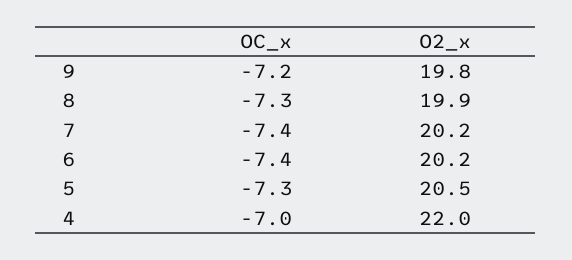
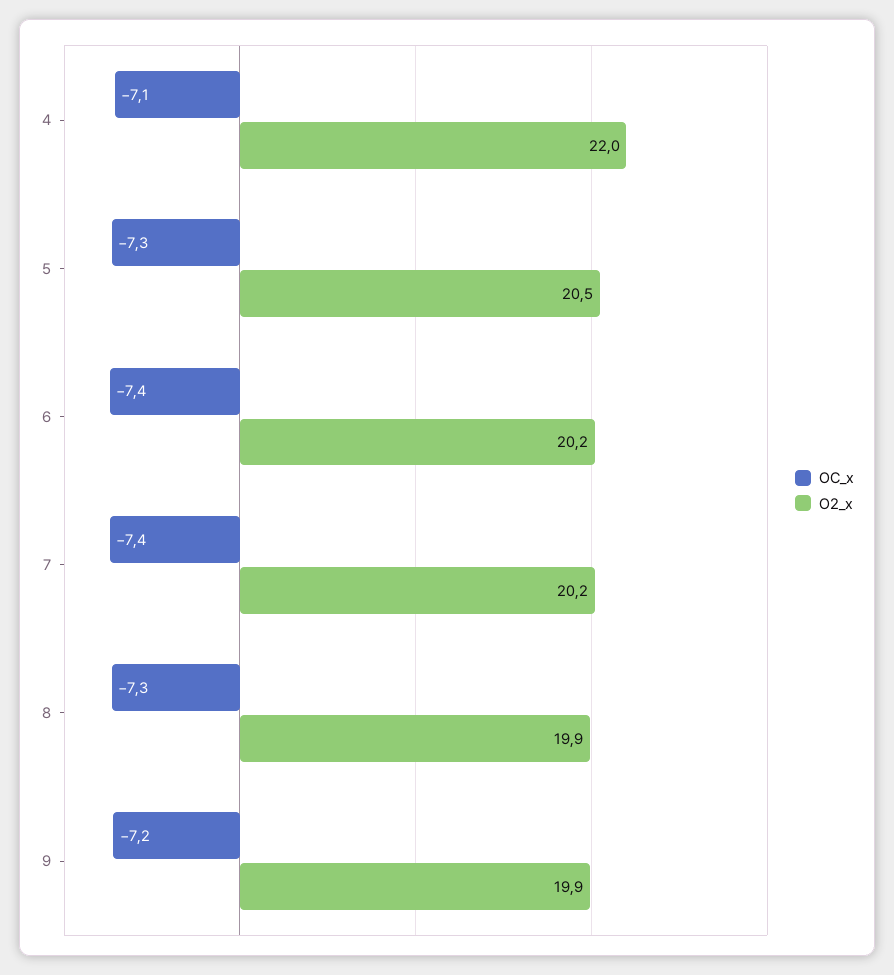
O2_x, 9: 19.8 -> 19.9
OC_x, 4: -7 -> -7.1

